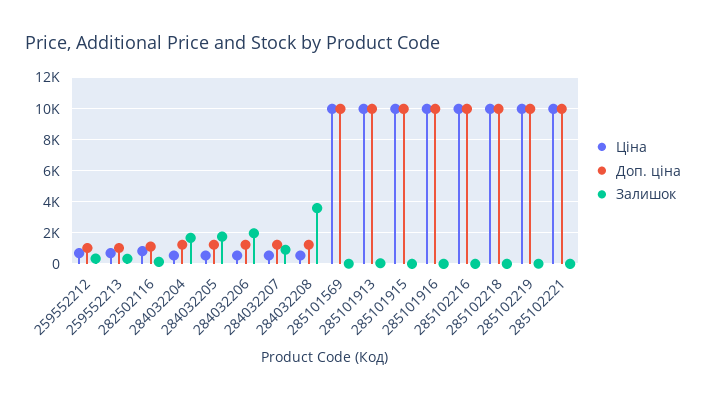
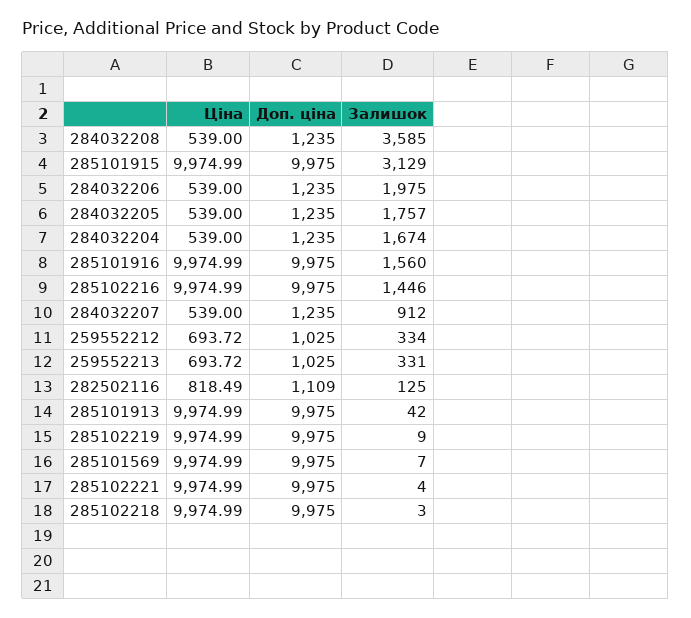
Залишок, 285101915: 0 -> 3129
Залишок, 285101916: 0 -> 1560
Залишок, 285102216: 0 -> 1446

